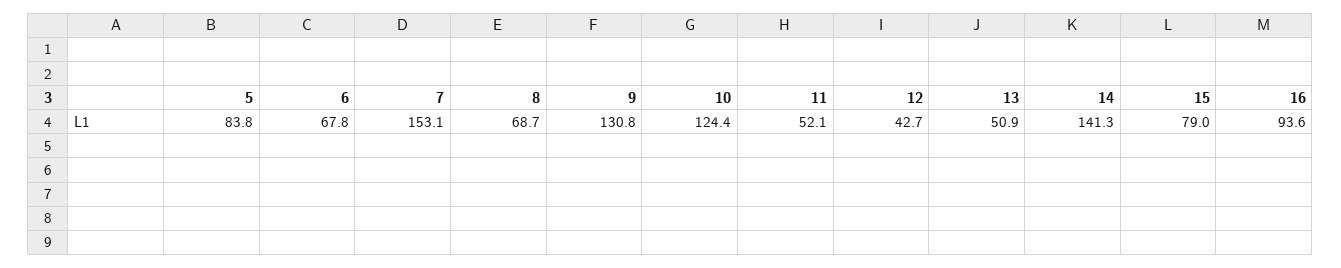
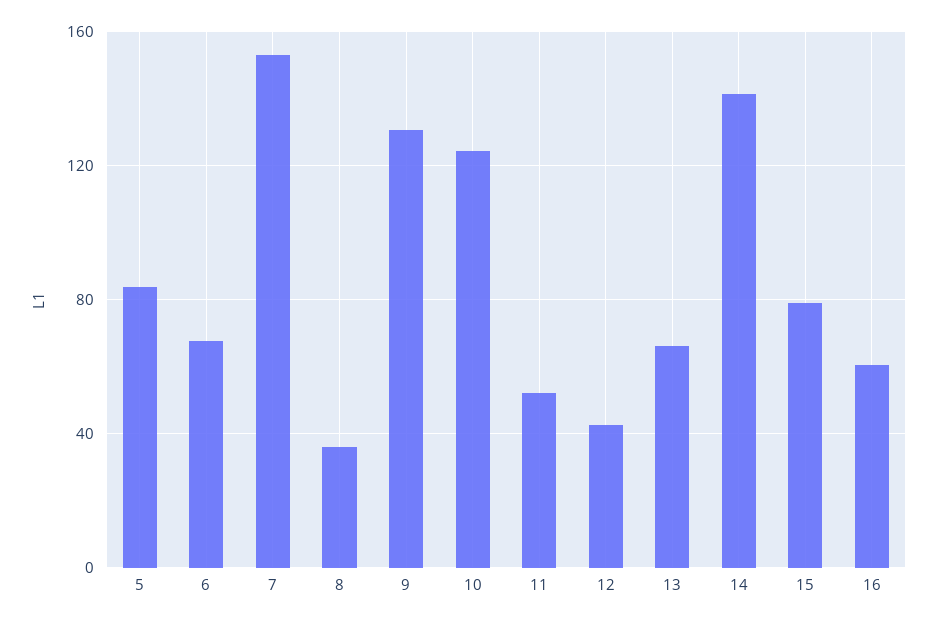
8: 68.7 -> 35
13: 50.9 -> 65
16: 93.6 -> 60

